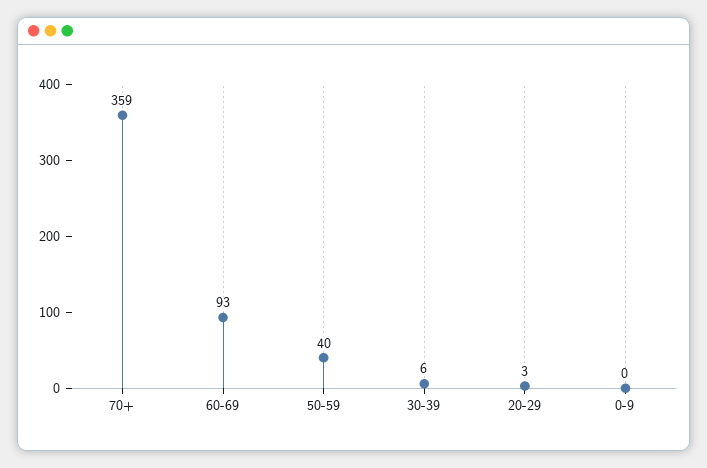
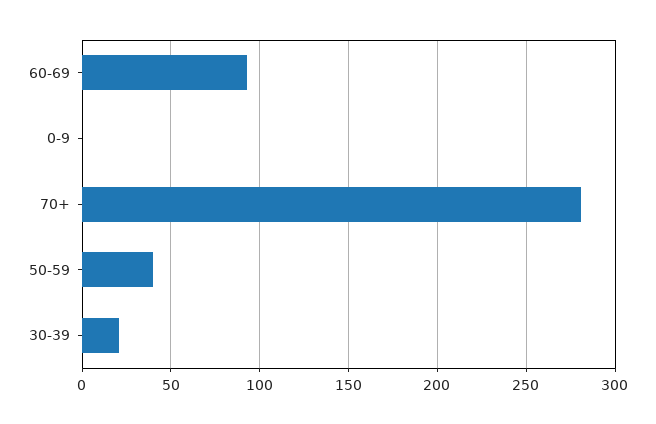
70+: 359 -> 280
30-39: 6 -> 20
20-29: 3 -> none

